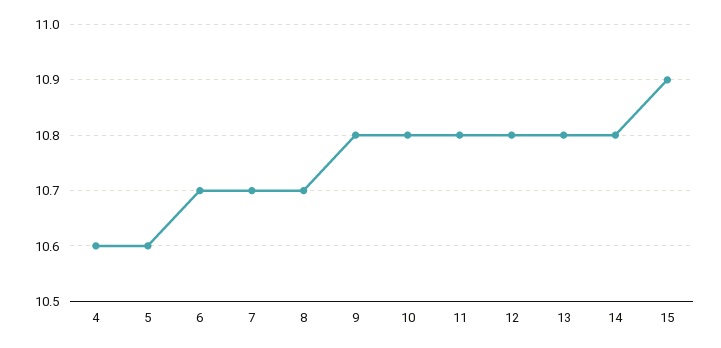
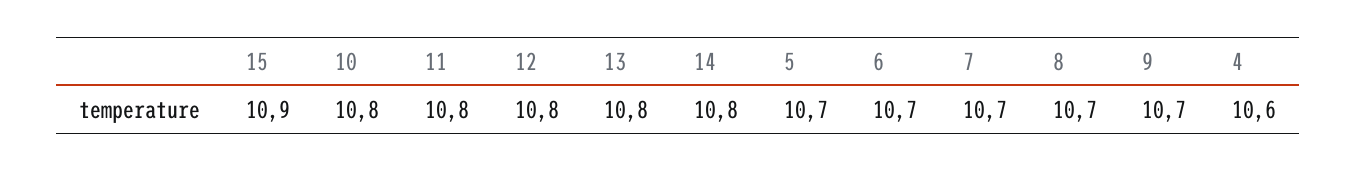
5: 10.6 -> 10.7
9: 10.8 -> 10.7

